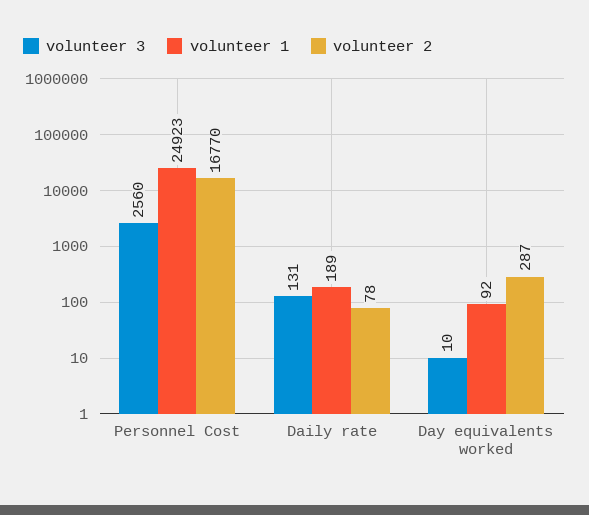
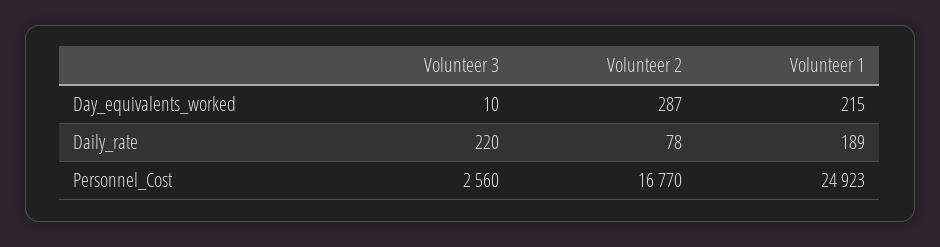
volunteer 3, Daily rate: 131 -> 220
volunteer 1, Day equivalents worked: 92 -> 215

